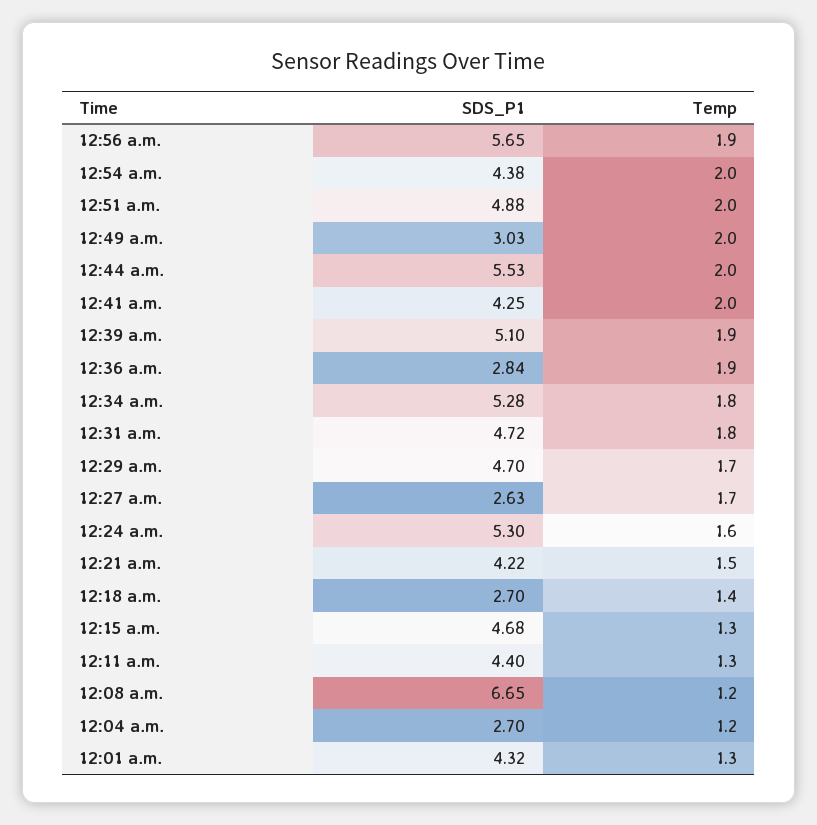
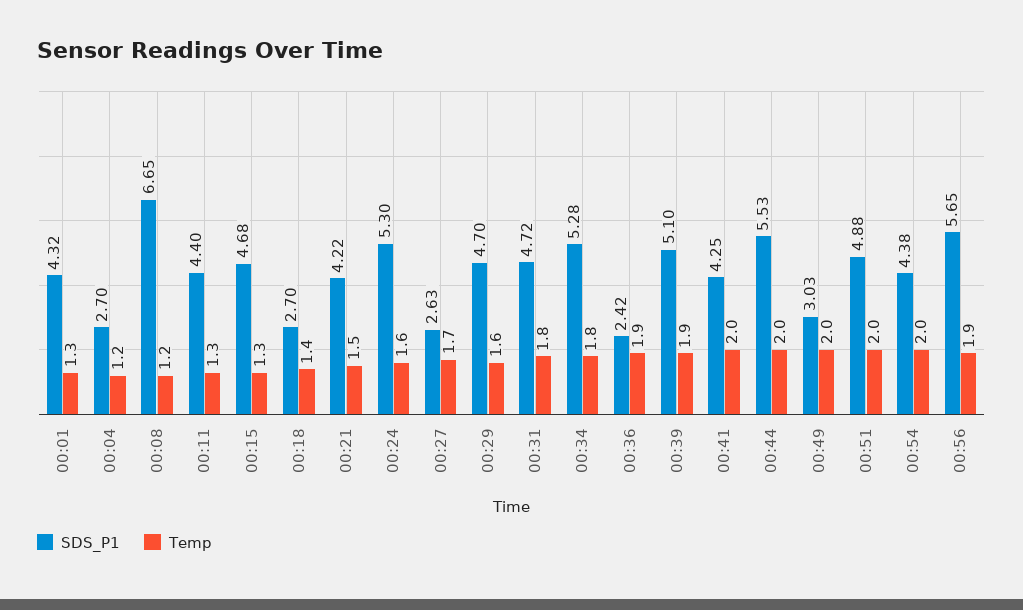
SDS_P1, 12:36 a.m.: 2.84 -> 2.42
Temp, 12:29 a.m.: 1.7 -> 1.6

